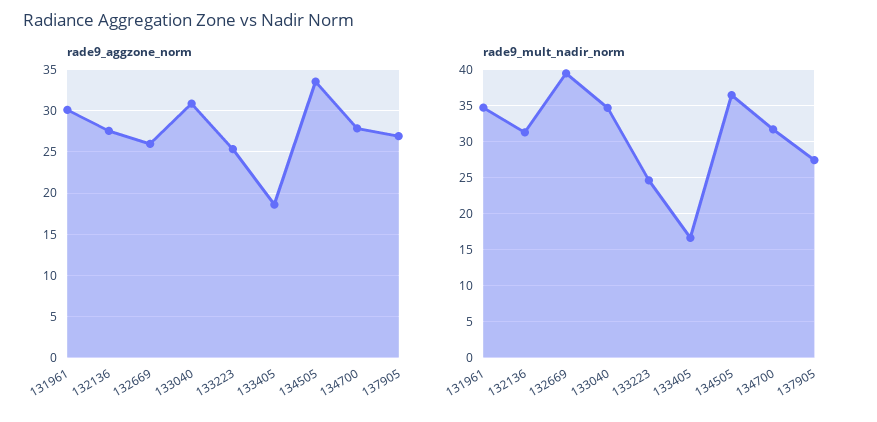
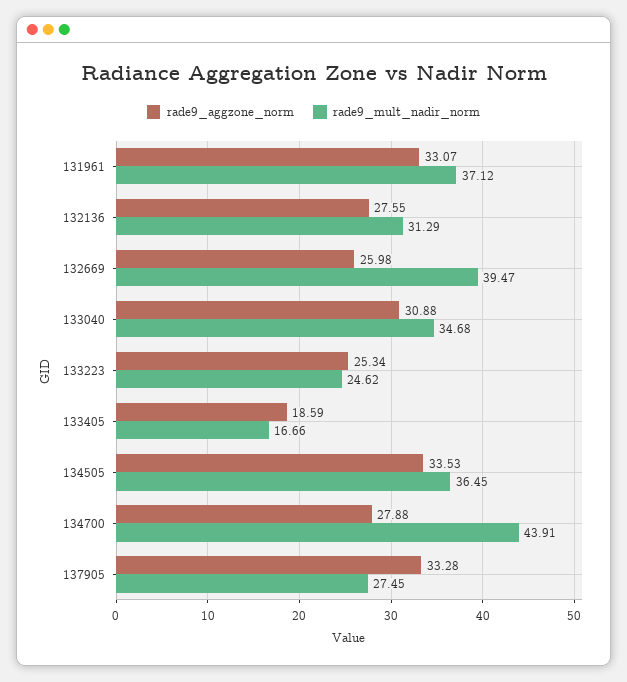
rade9_aggzone_norm, 131961: 30 -> 33.07
rade9_aggzone_norm, 137905: 27 -> 33.28
rade9_mult_nadir_norm, 131961: 35 -> 37.12
rade9_mult_nadir_norm, 134700: 32 -> 43.91

